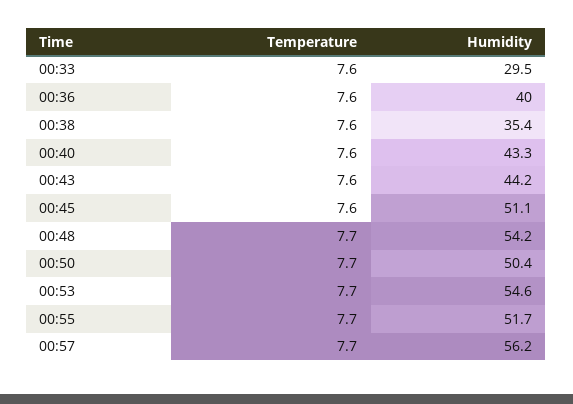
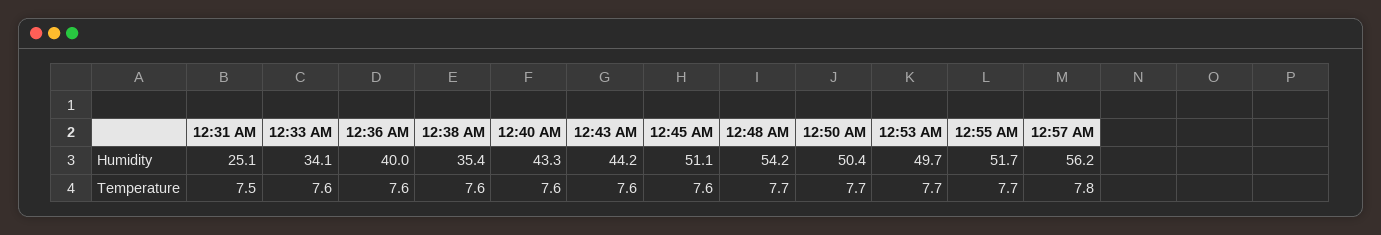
Humidity, 00:33: 29.5 -> 34.1
Humidity, 00:53: 54.6 -> 49.7
Temperature, 00:57: 7.7 -> 7.8
Humidity, 12:31 AM: none -> 25.1
Temperature, 12:31 AM: none -> 7.5

